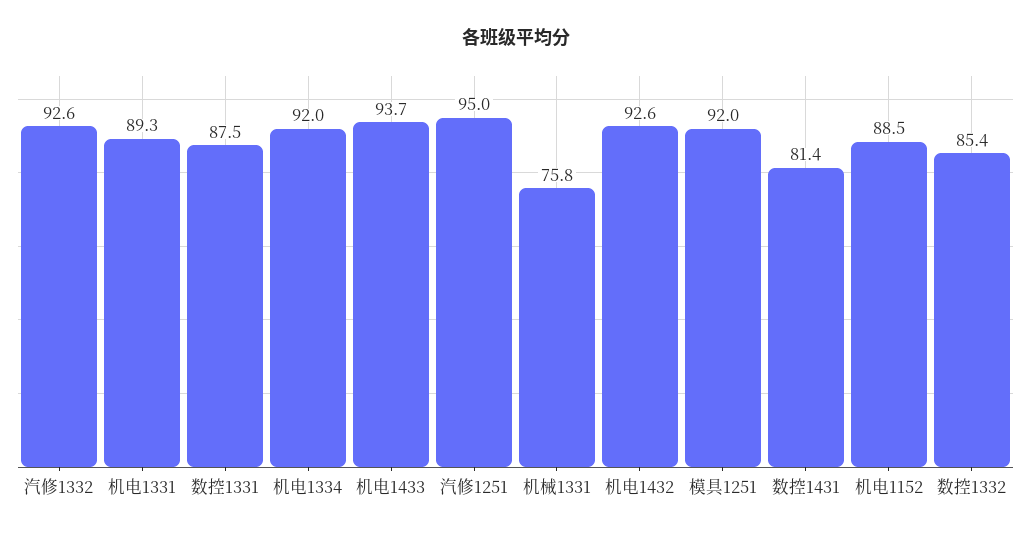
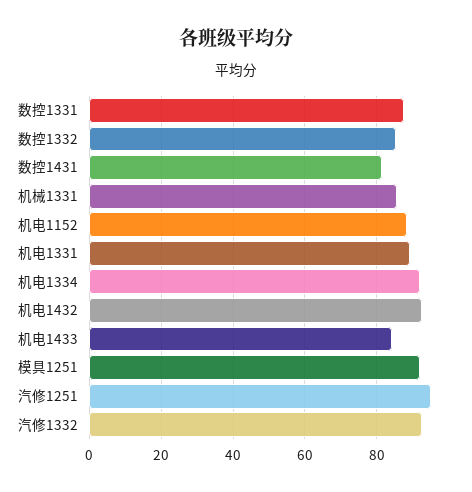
机电1433: 93.7 -> 84
机械1331: 75.8 -> 86

